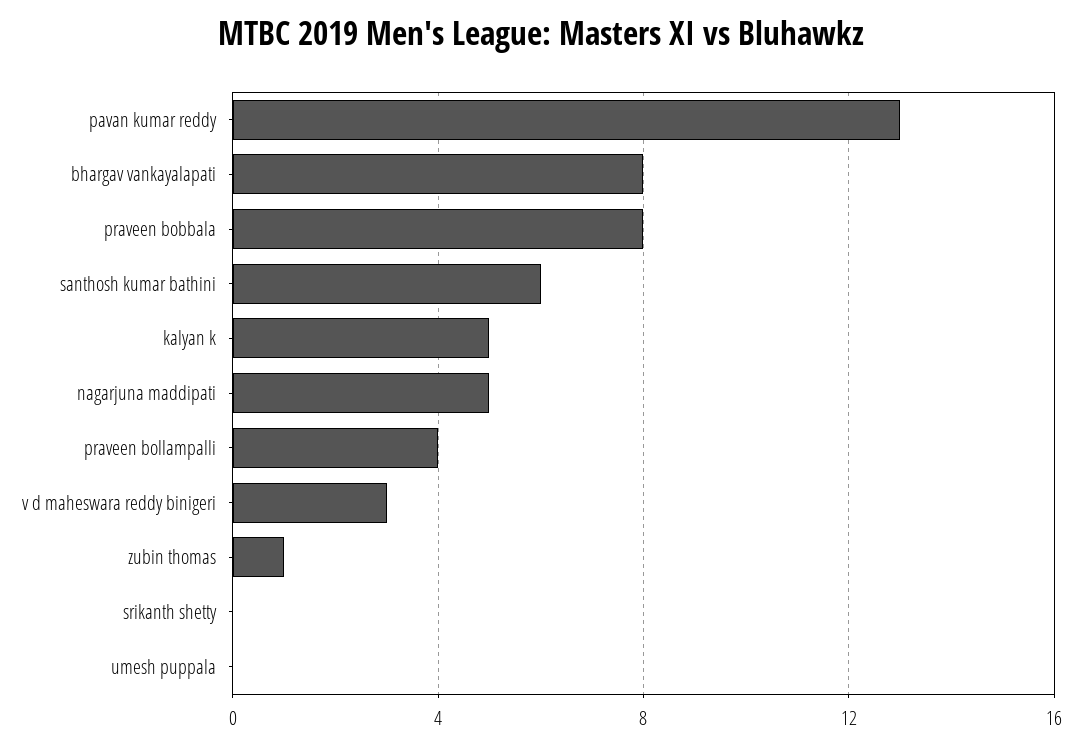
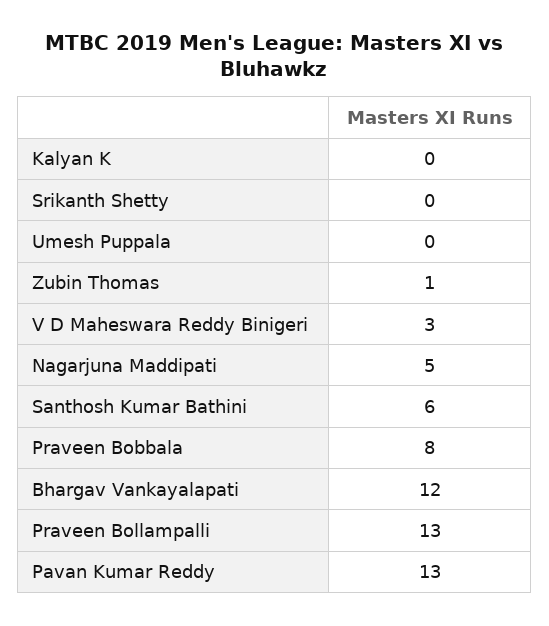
bhargav vankayalapati: 8 -> 12
kalyan k: 5 -> 0
praveen bollampalli: 4 -> 13

